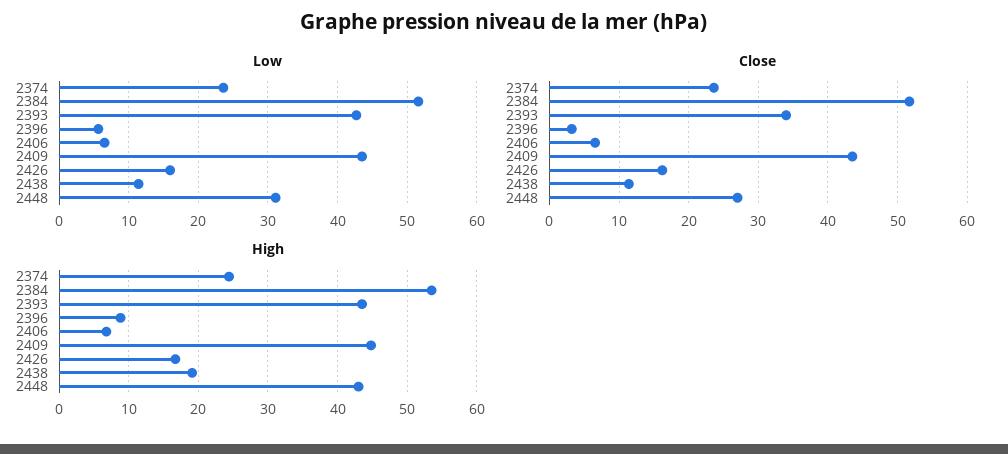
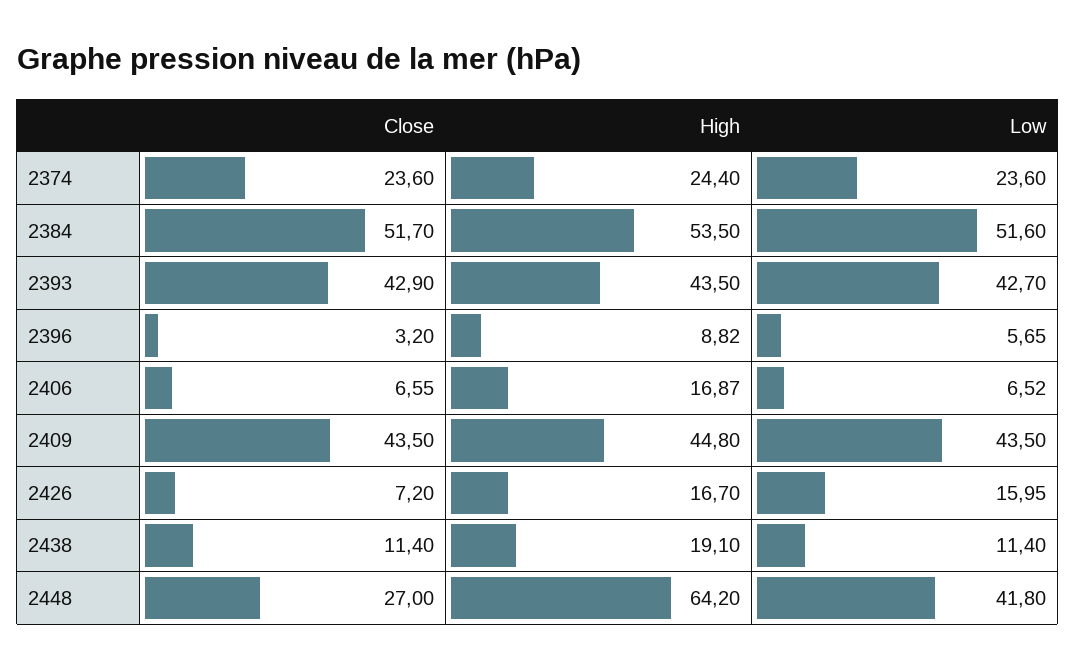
Low, 2448: 31 -> 41.8
Close, 2393: 34 -> 42.9
Close, 2426: 16 -> 7.2
High, 2406: 7 -> 16.87
High, 2448: 43 -> 64.2

